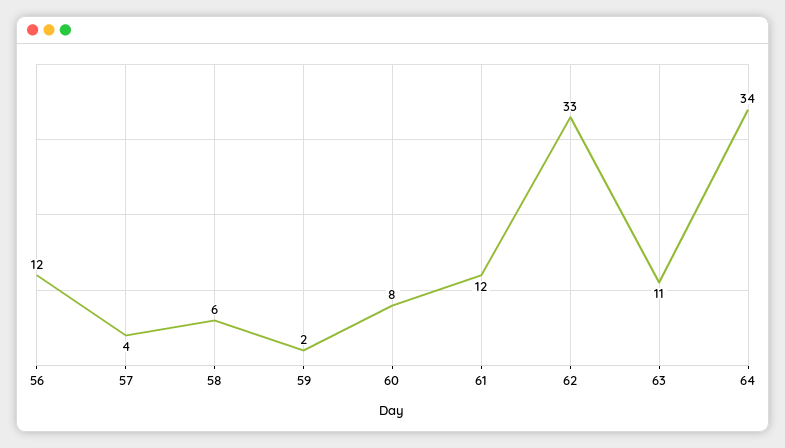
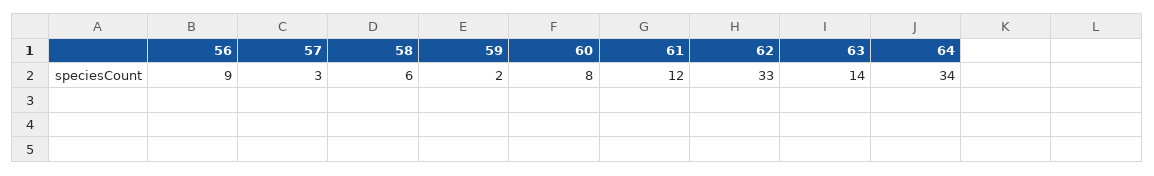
56: 12 -> 9
57: 4 -> 3
63: 11 -> 14

